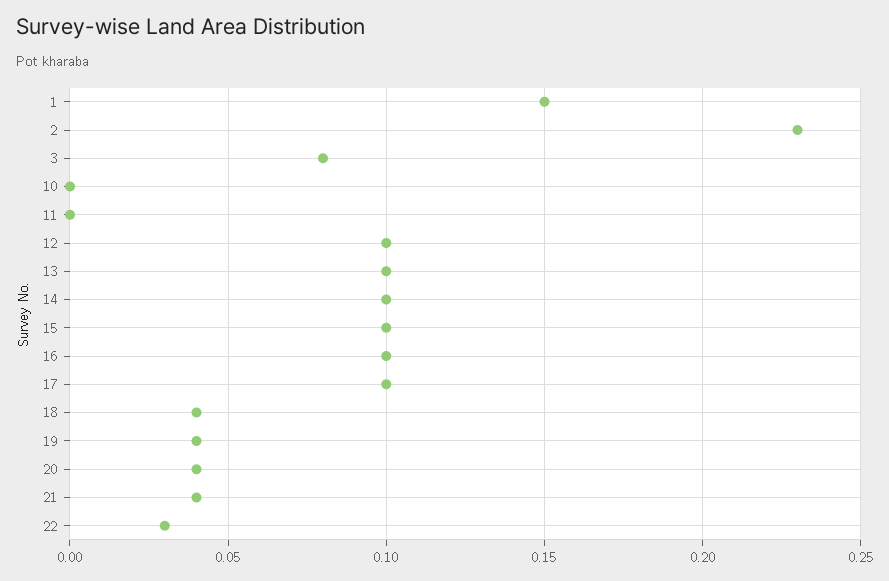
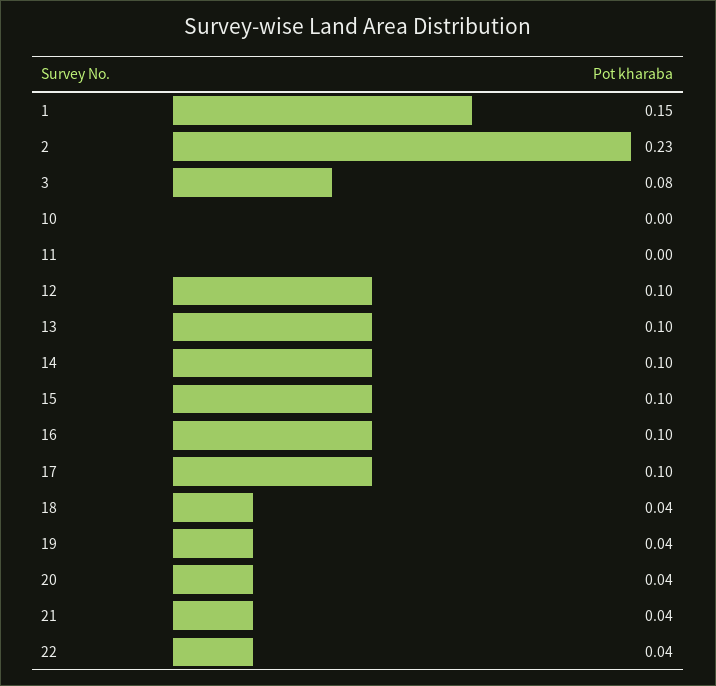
22: 0.03 -> 0.04

